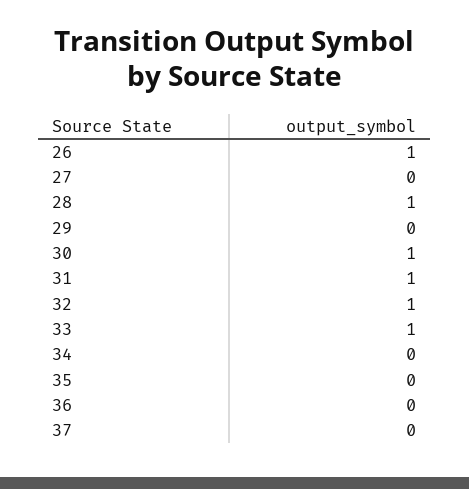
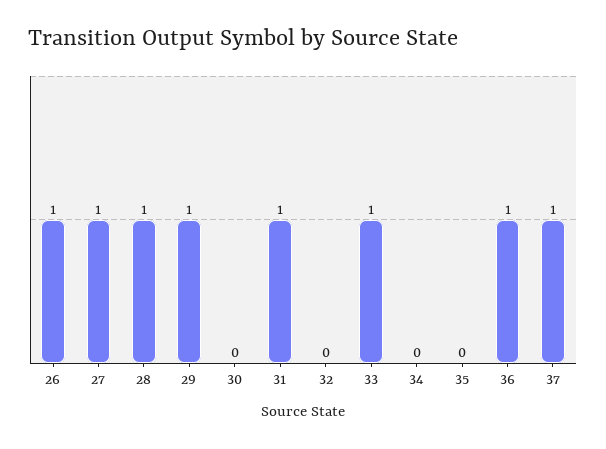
27: 0 -> 1
29: 0 -> 1
30: 1 -> 0
32: 1 -> 0
36: 0 -> 1
37: 0 -> 1

